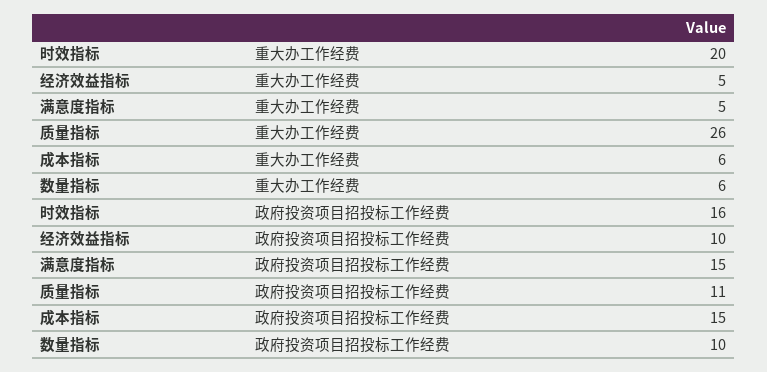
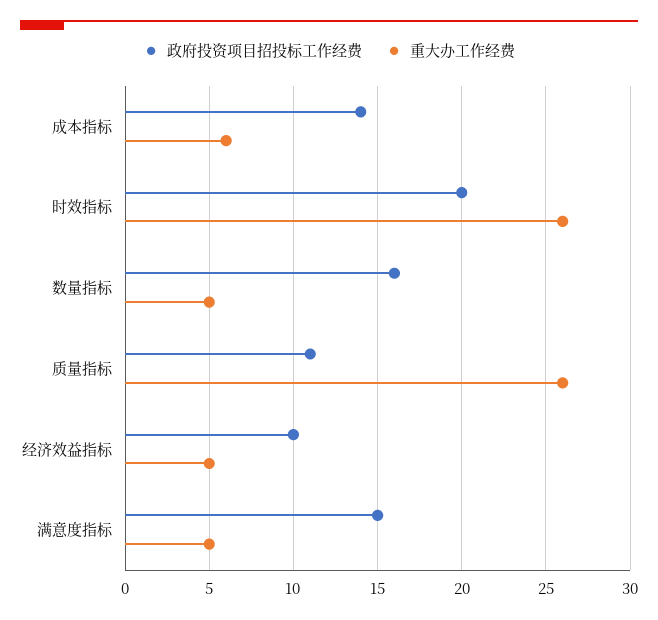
重大办工作经费, 时效指标: 20 -> 26
重大办工作经费, 数量指标: 6 -> 5
政府投资项目招投标工作经费, 时效指标: 16 -> 20
政府投资项目招投标工作经费, 成本指标: 15 -> 14
政府投资项目招投标工作经费, 数量指标: 10 -> 16

